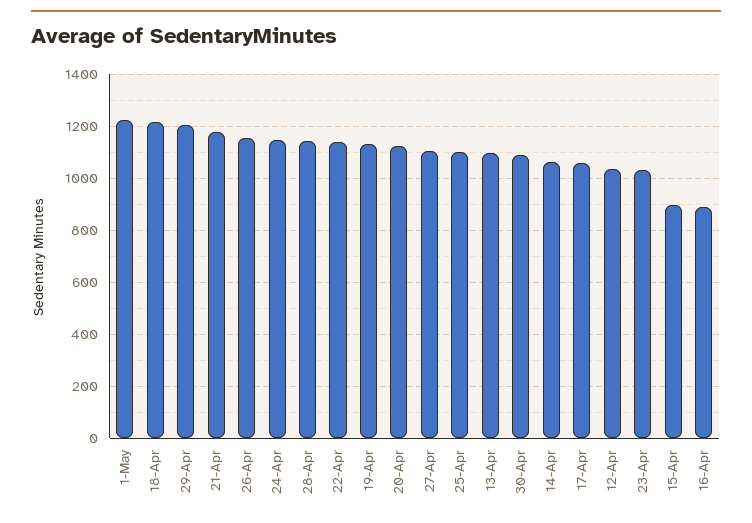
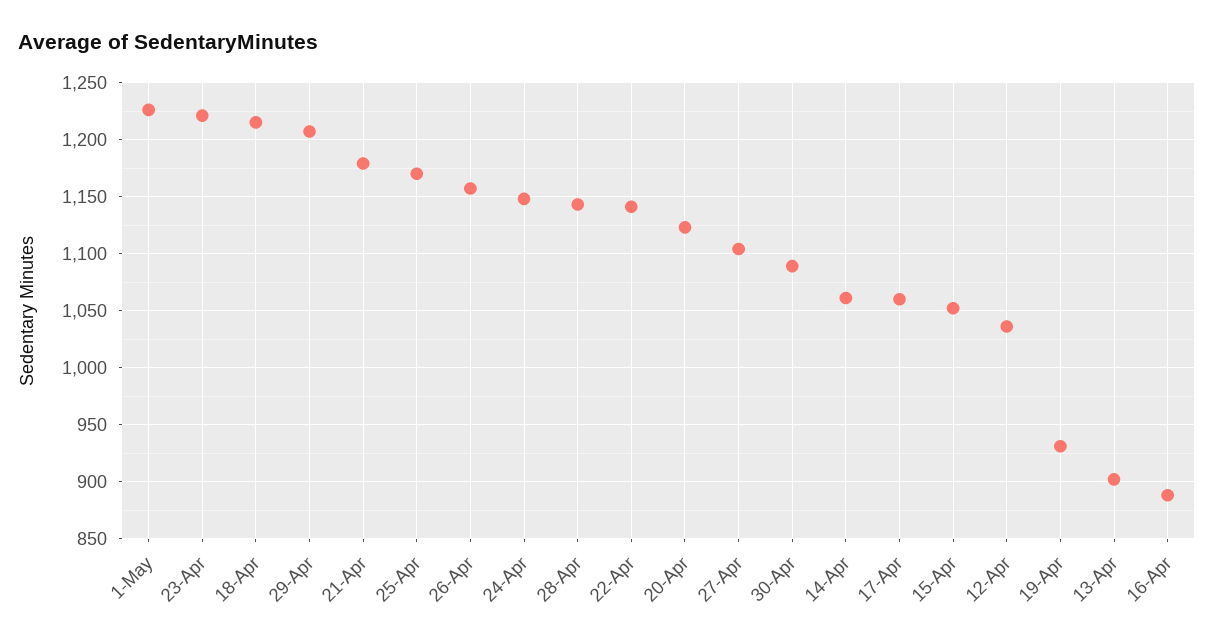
19-Apr: 1125 -> 930
25-Apr: 1100 -> 1170
13-Apr: 1100 -> 900
23-Apr: 1025 -> 1220
15-Apr: 900 -> 1050

